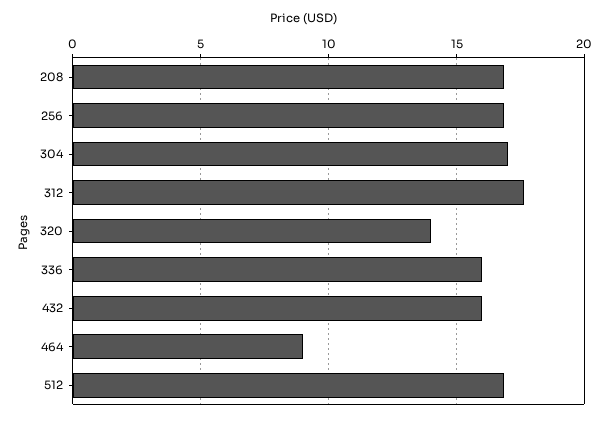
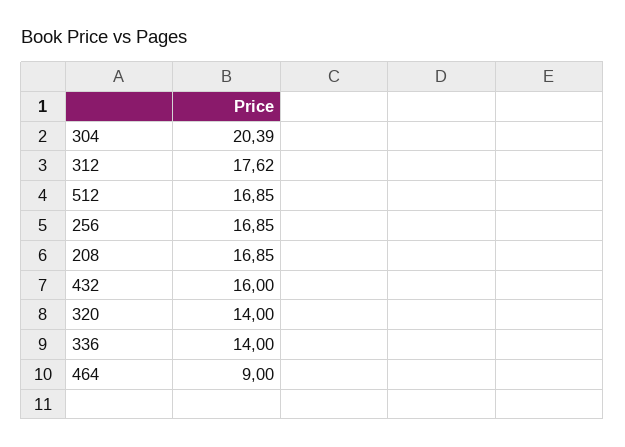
304: 17 -> 20.39
336: 16 -> 14

